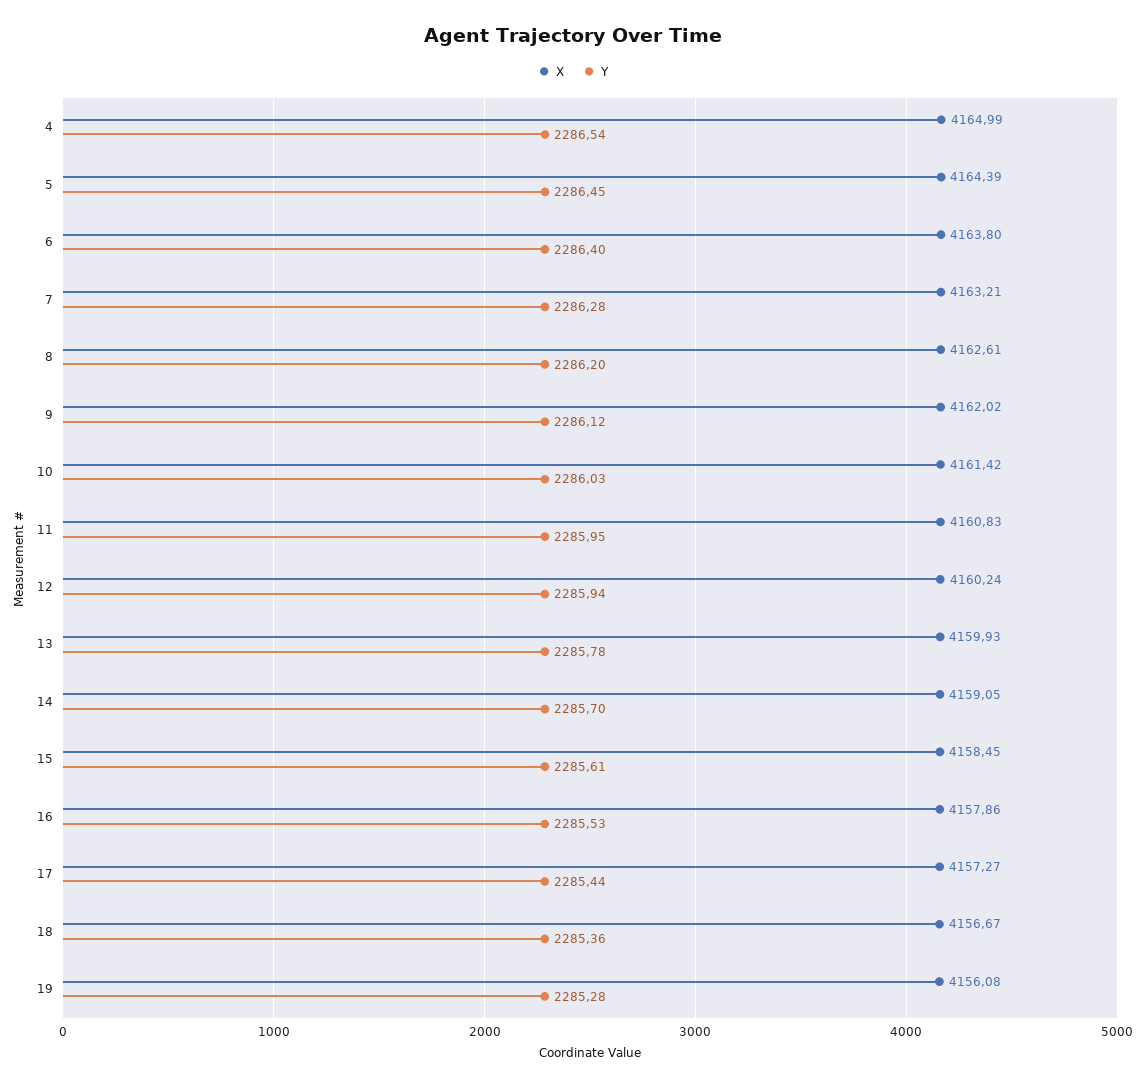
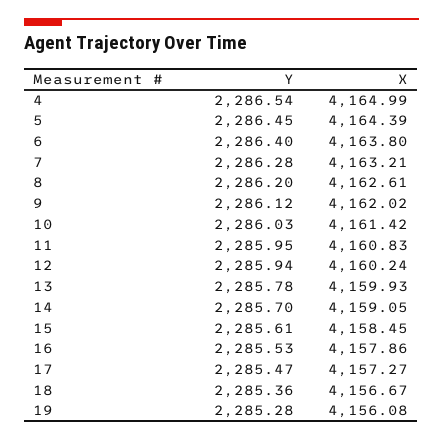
Y, 17: 2285.44 -> 2285.47

